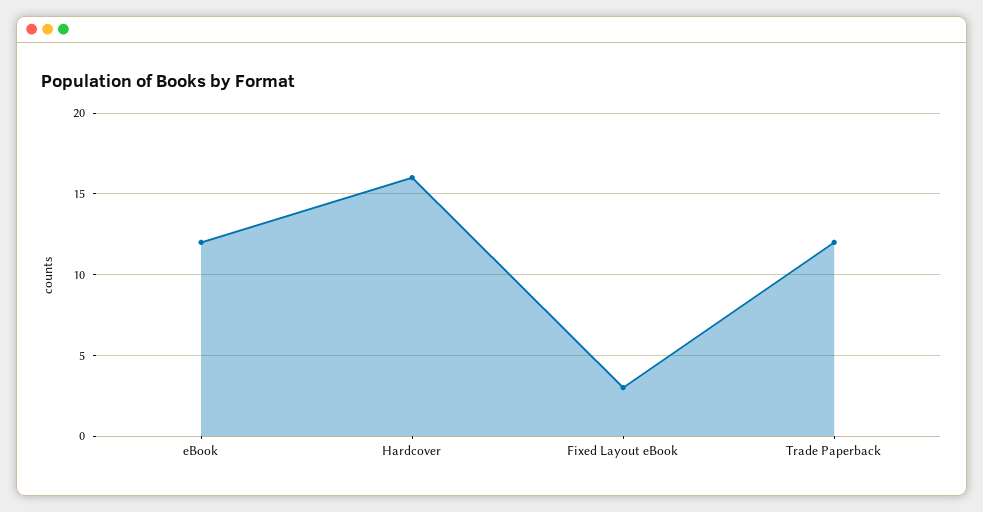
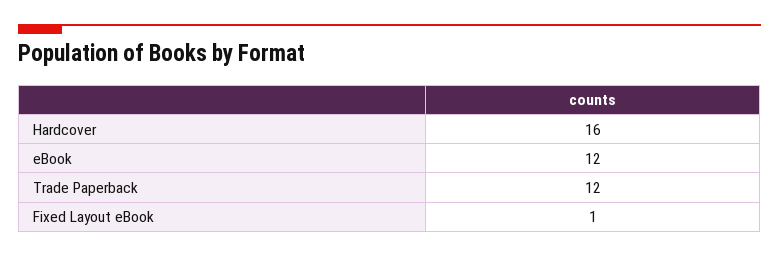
Fixed Layout eBook: 3 -> 1

